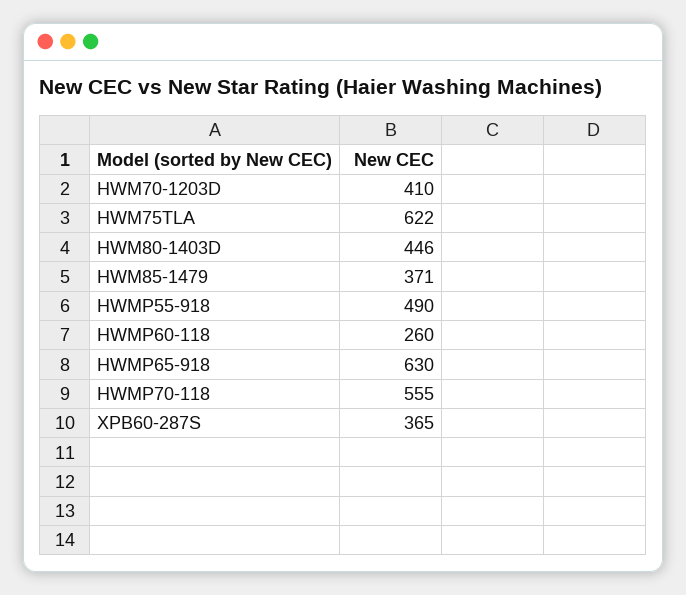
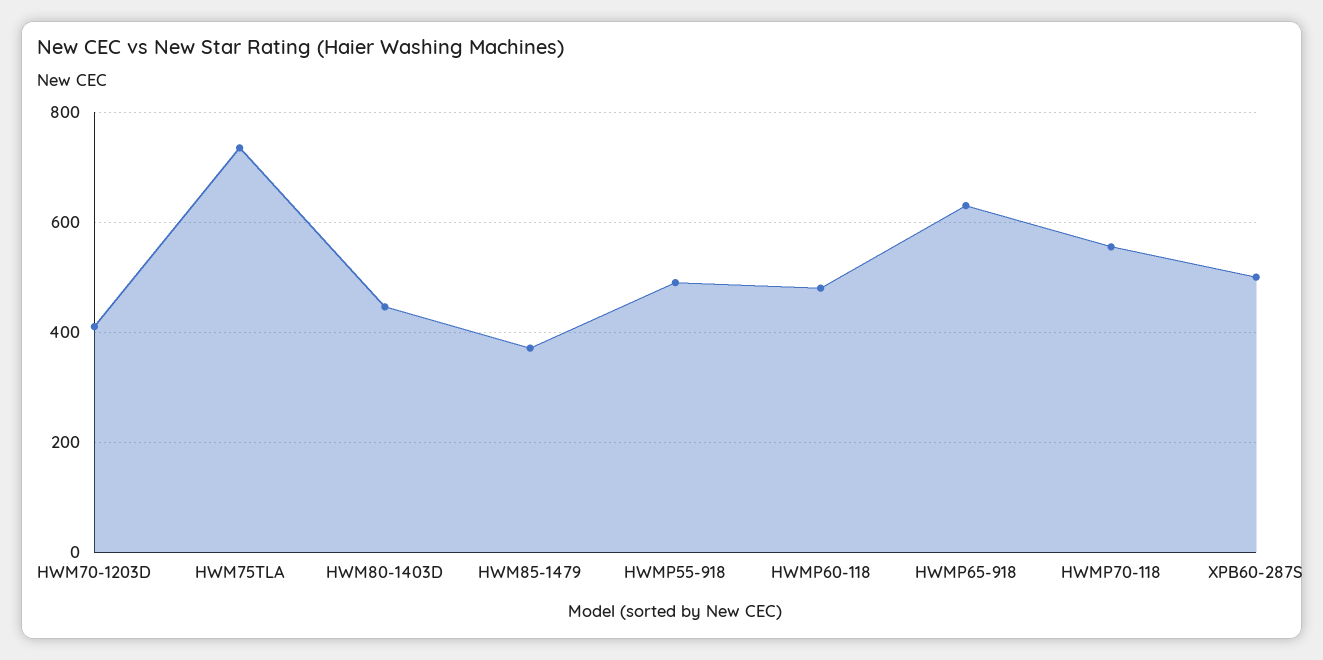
HWM75TLA: 622 -> 740
HWMP60-118: 260 -> 480
XPB60-287S: 365 -> 500

